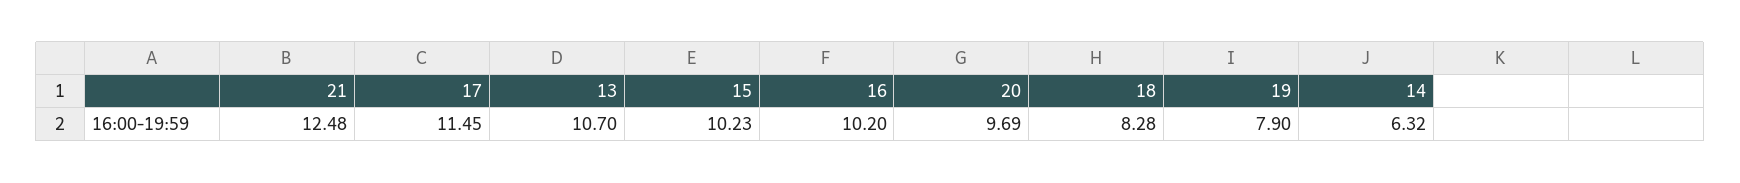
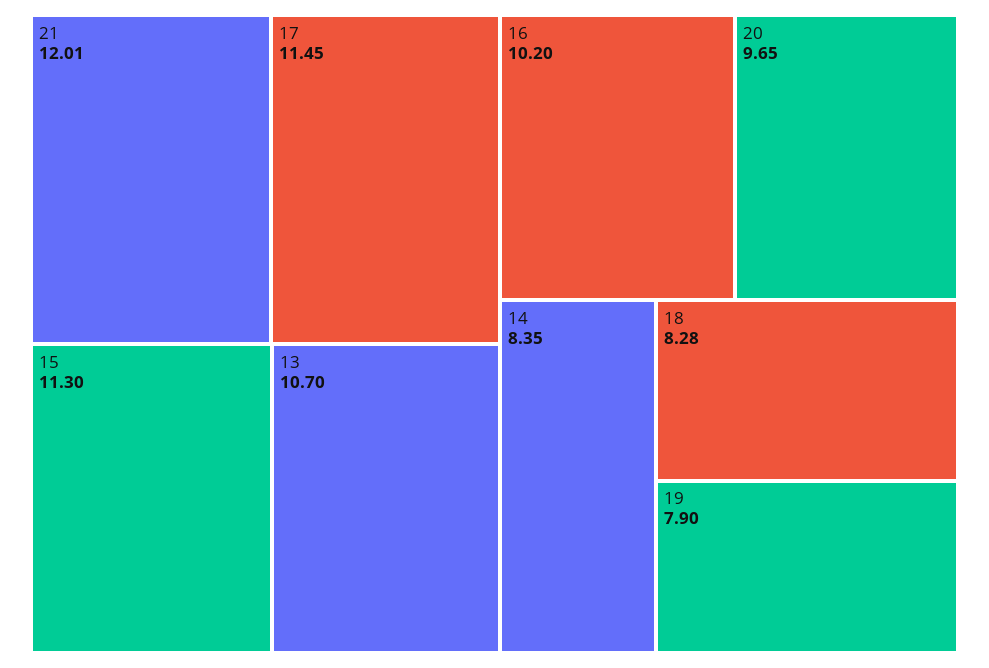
21: 12.48 -> 12.01
15: 10.23 -> 11.3
20: 9.69 -> 9.65
14: 6.32 -> 8.35

